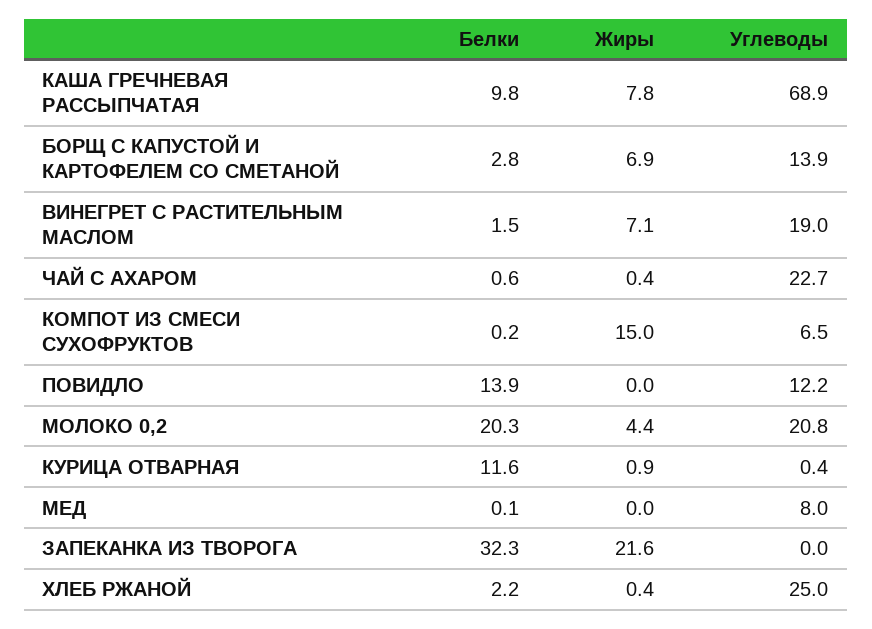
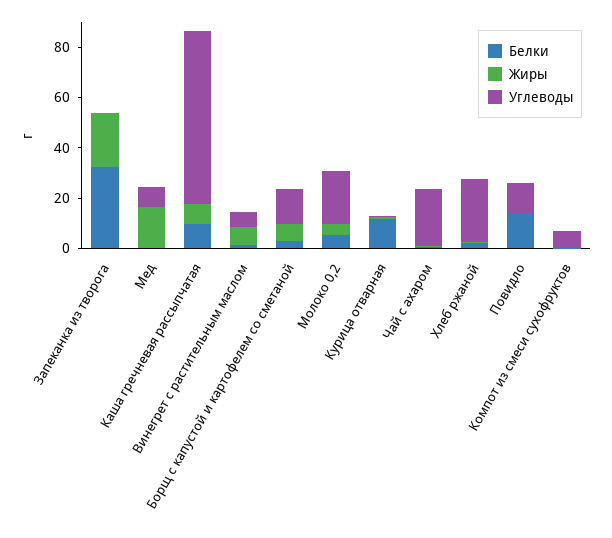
Углеводы, ВИНЕГРЕТ С РАСТИТЕЛЬНЫМ МАСЛОМ: 19 -> 5
Жиры, КОМПОТ ИЗ СМЕСИ СУХОФРУКТОВ: 15 -> 0
Белки, МОЛОКО 0,2: 20.3 -> 5
Жиры, МЕД: 0 -> 15

